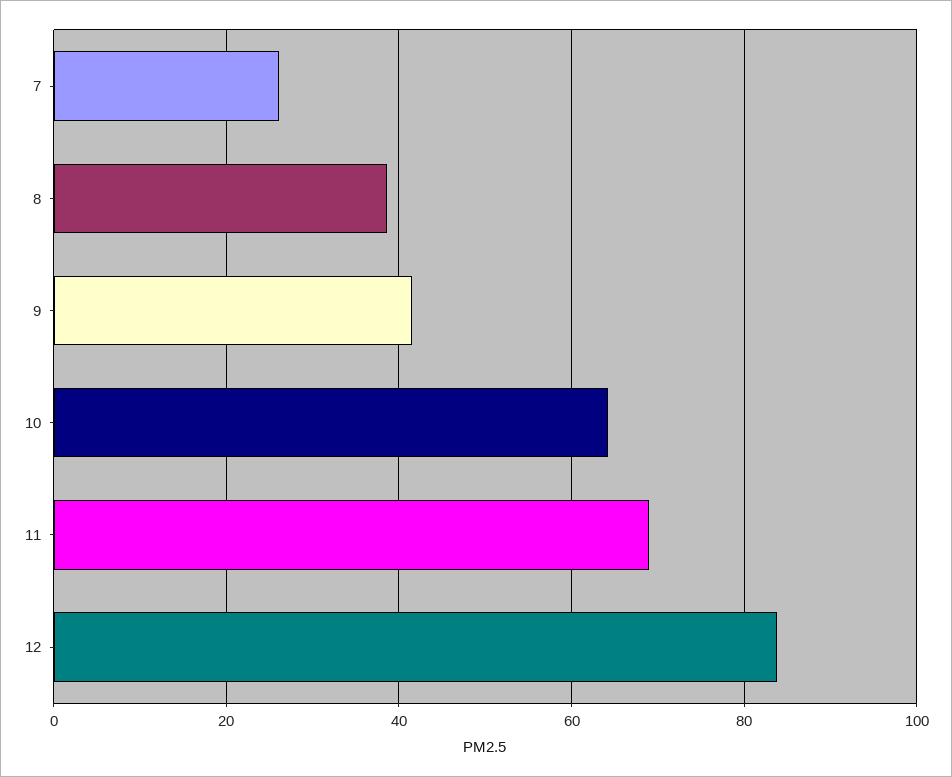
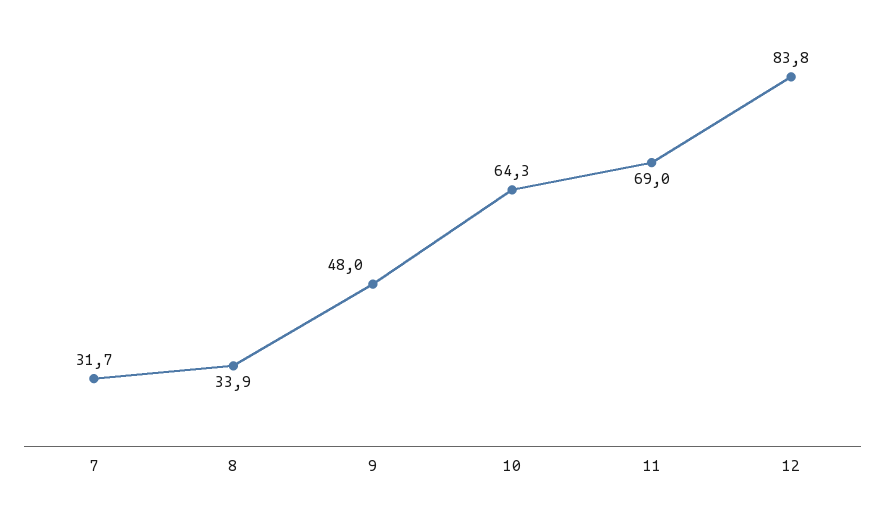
7: 26 -> 31.7
8: 38 -> 33.9
9: 42 -> 48

